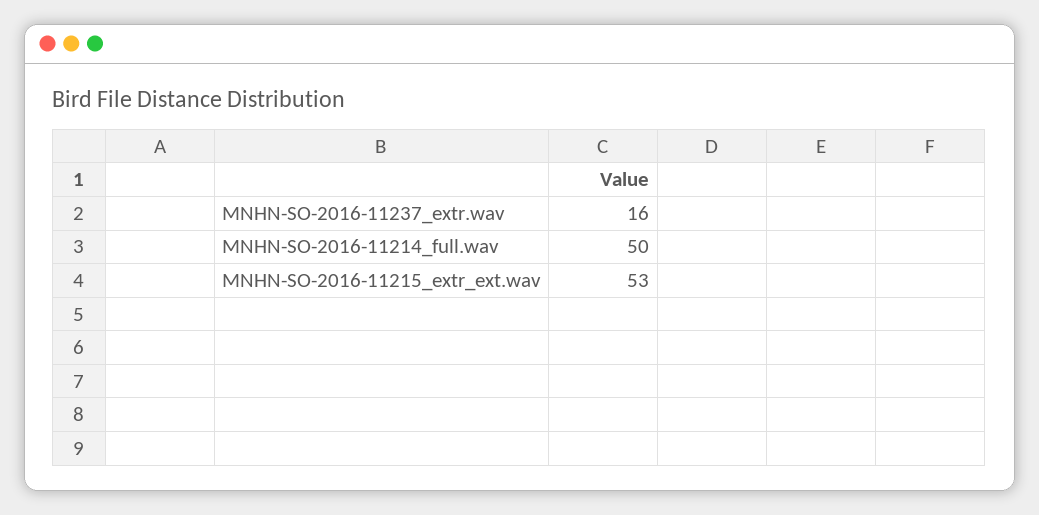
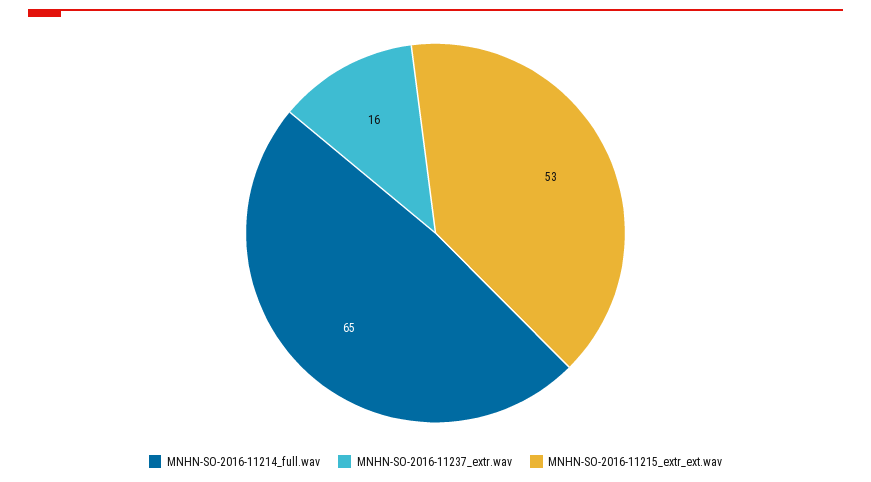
MNHN-SO-2016-11214_full.wav: 50 -> 65

